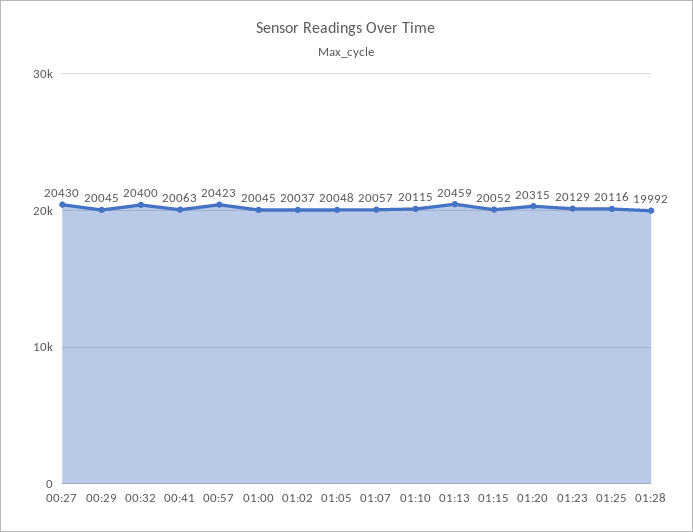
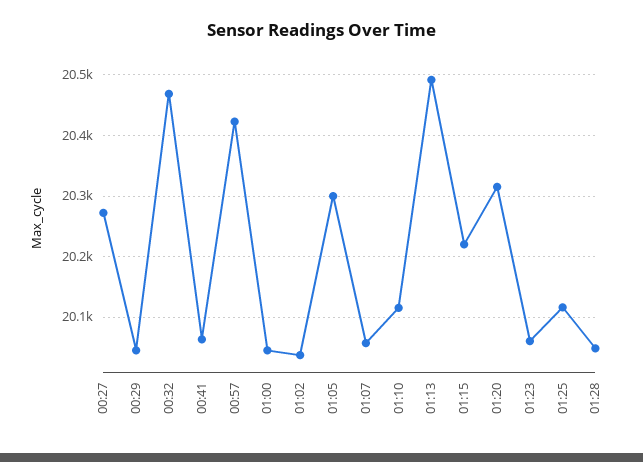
00:27: 20430 -> 20270
00:32: 20400 -> 20470
01:05: 20048 -> 20300
01:13: 20459 -> 20490
01:15: 20052 -> 20220
01:23: 20129 -> 20060
01:28: 19992 -> 20050

